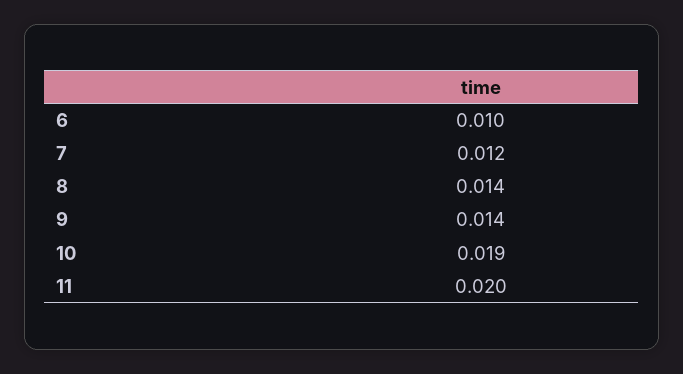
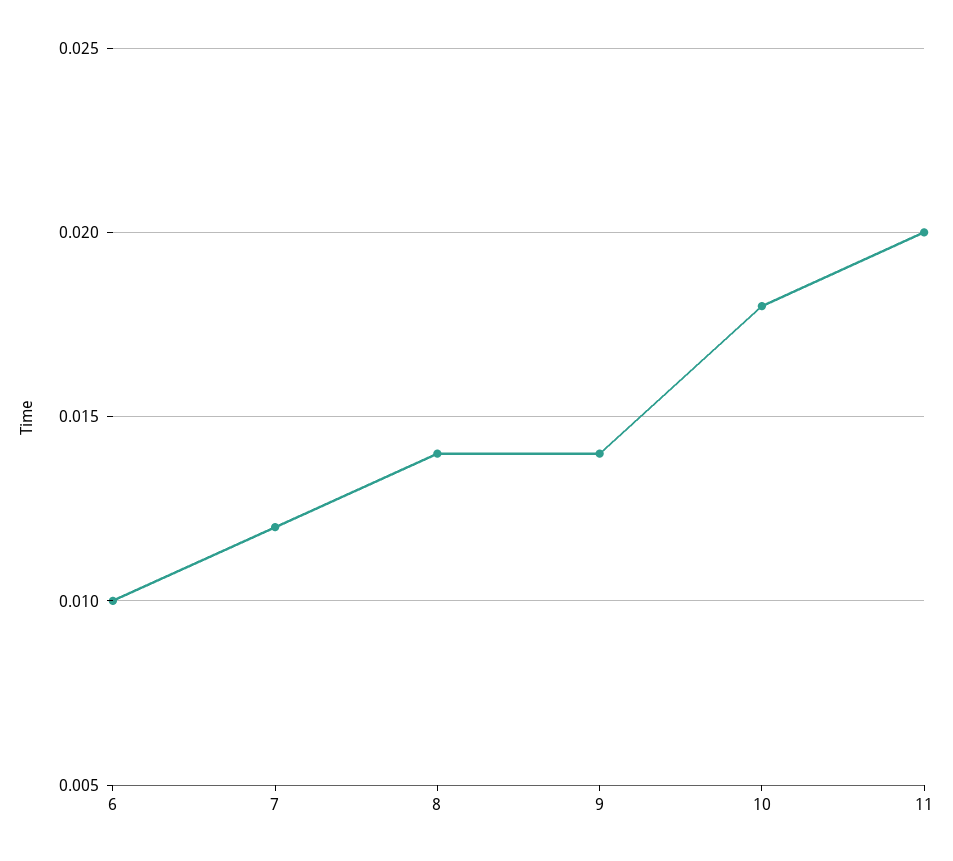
10: 0.019 -> 0.018

